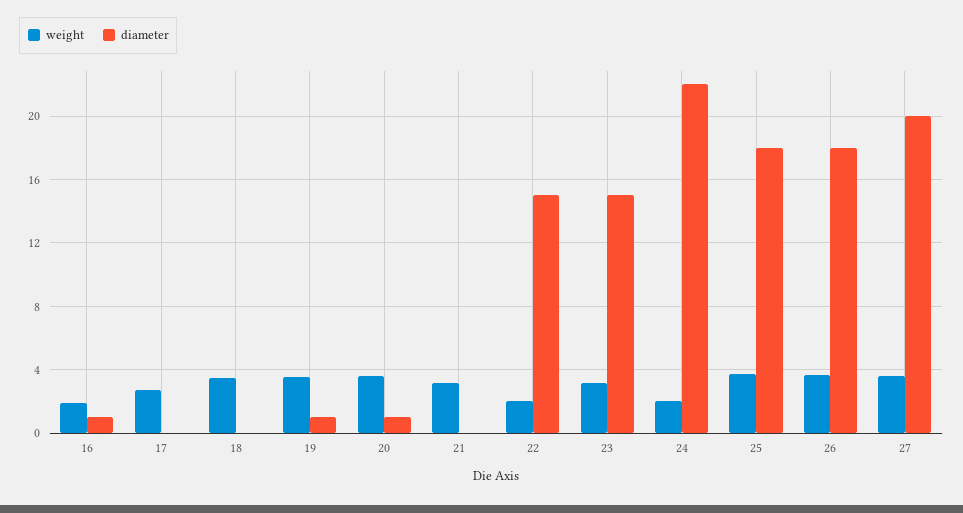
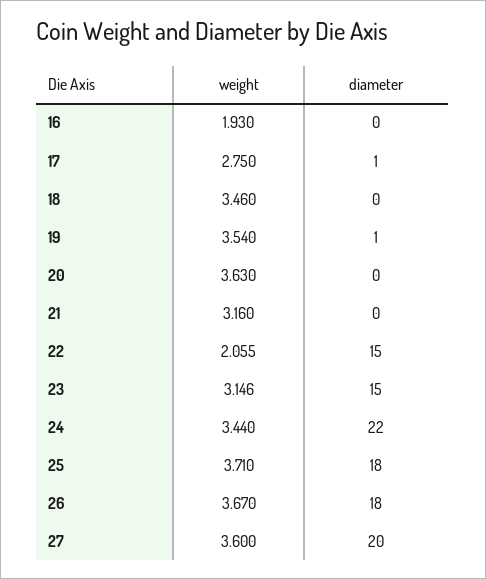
diameter, 16: 1 -> 0
diameter, 17: 0 -> 1
diameter, 20: 1 -> 0
weight, 24: 2 -> 3.44

